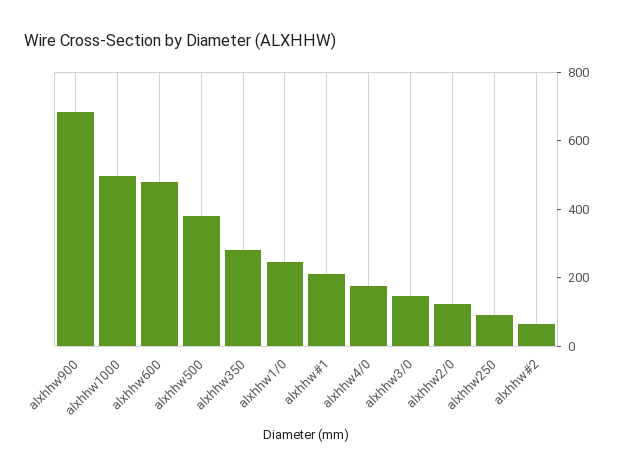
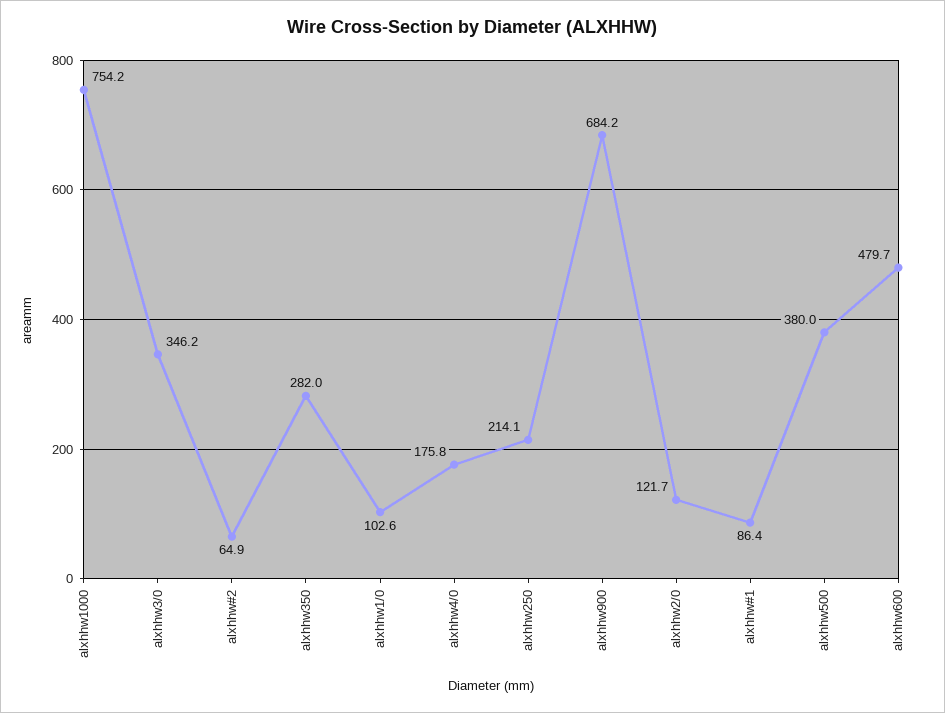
alxhhw1000: 500 -> 754.2
alxhhw1/0: 250 -> 102.6
alxhhw#1: 200 -> 86.4
alxhhw3/0: 150 -> 346.2
alxhhw250: 100 -> 214.1

